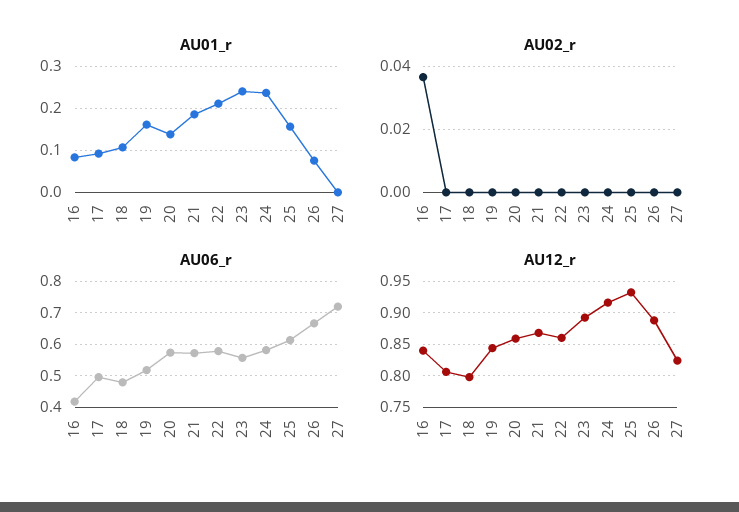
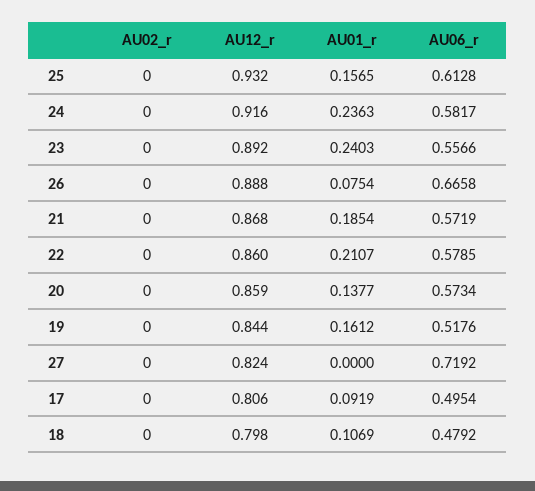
AU01_r, 16: 0.08 -> none
AU02_r, 16: 0.036 -> none
AU06_r, 16: 0.42 -> none
AU12_r, 16: 0.84 -> none

